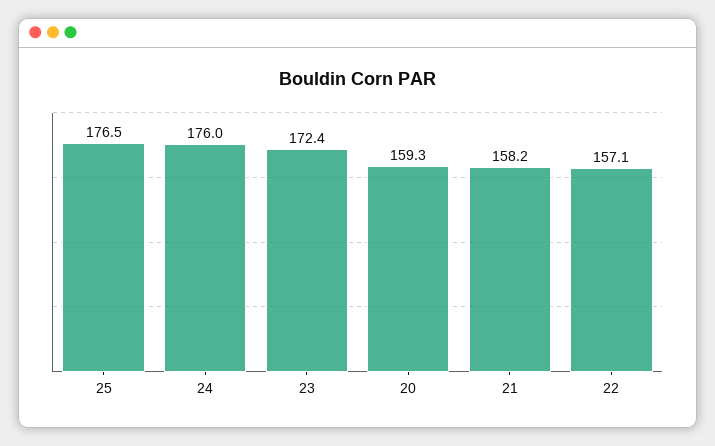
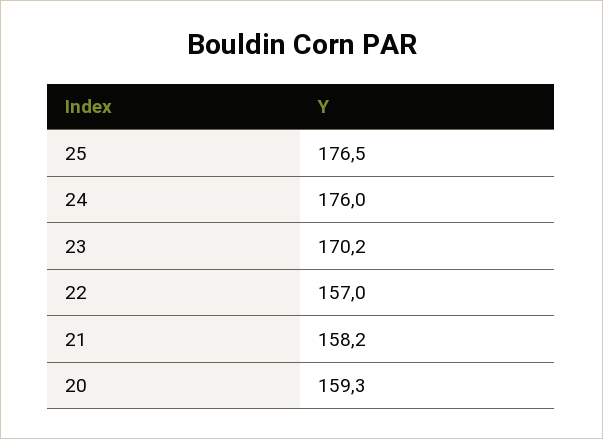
23: 172.4 -> 170.2
22: 157.1 -> 157

